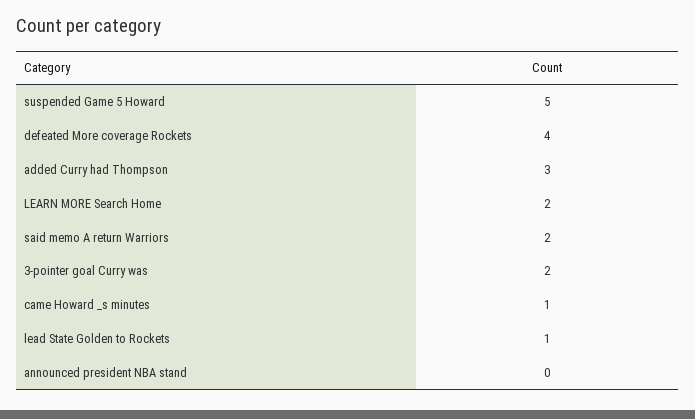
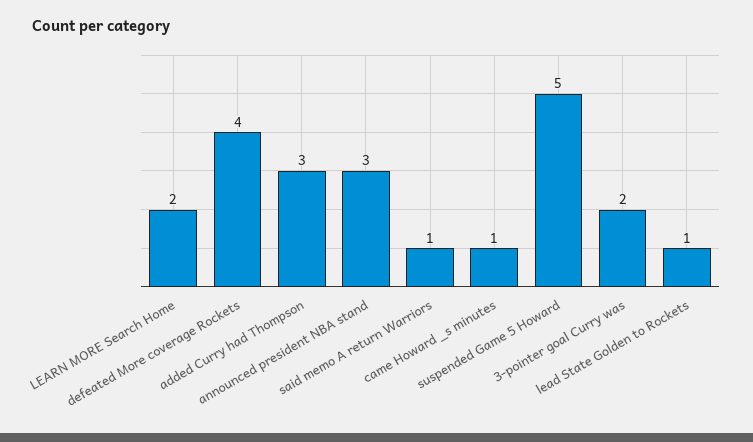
said memo A return Warriors: 2 -> 1
announced president NBA stand: 0 -> 3

